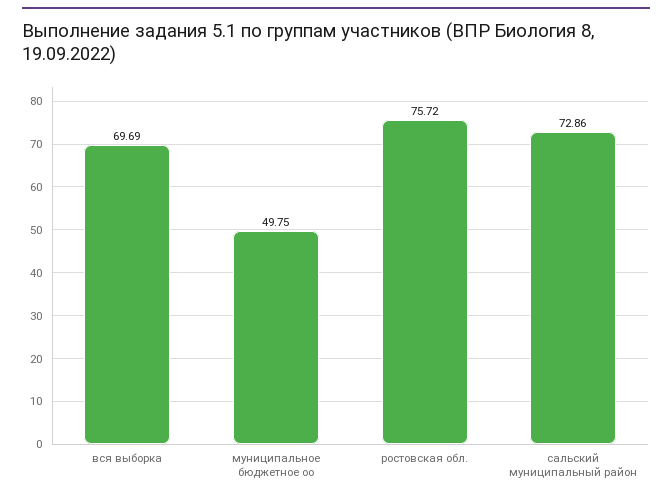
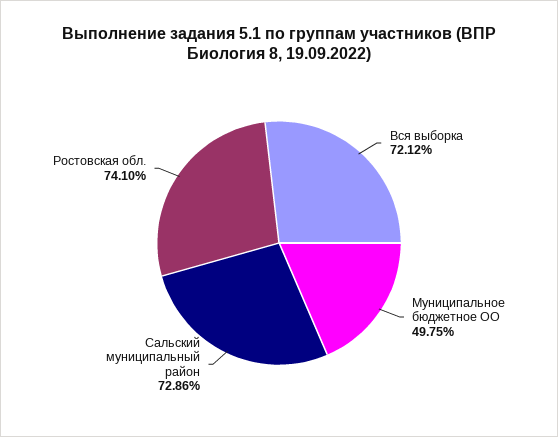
вся выборка: 69.69 -> 72.12
ростовская обл.: 75.72 -> 74.1

